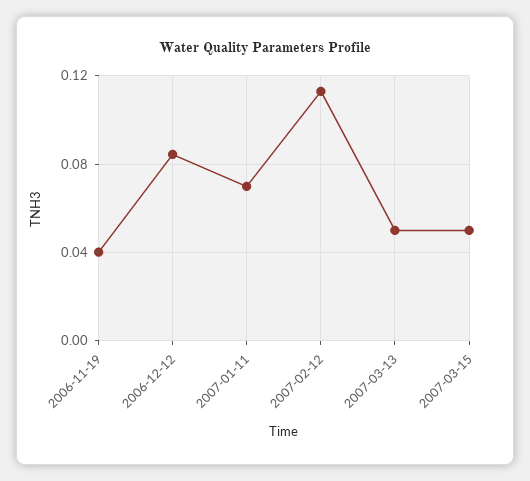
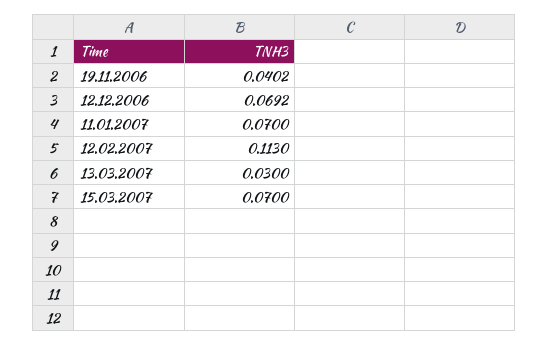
2006-12-12: 0.085 -> 0.0692
2007-03-13: 0.05 -> 0.03
2007-03-15: 0.05 -> 0.07

